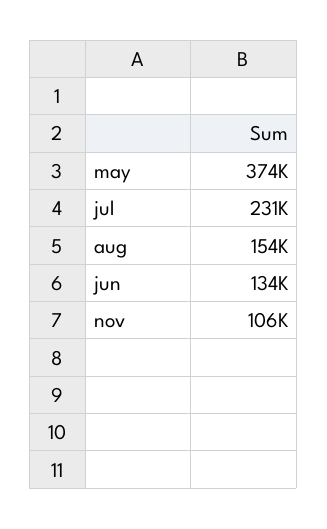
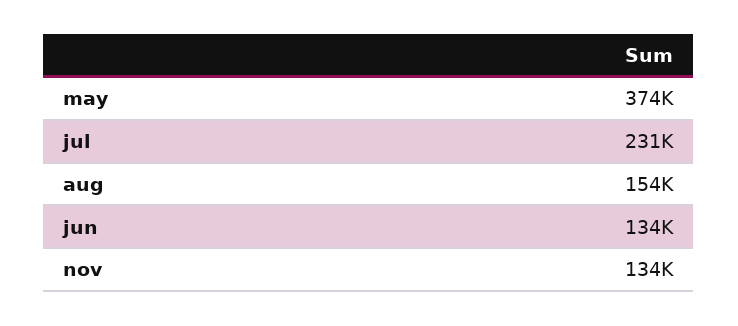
nov: 106000 -> 134000

